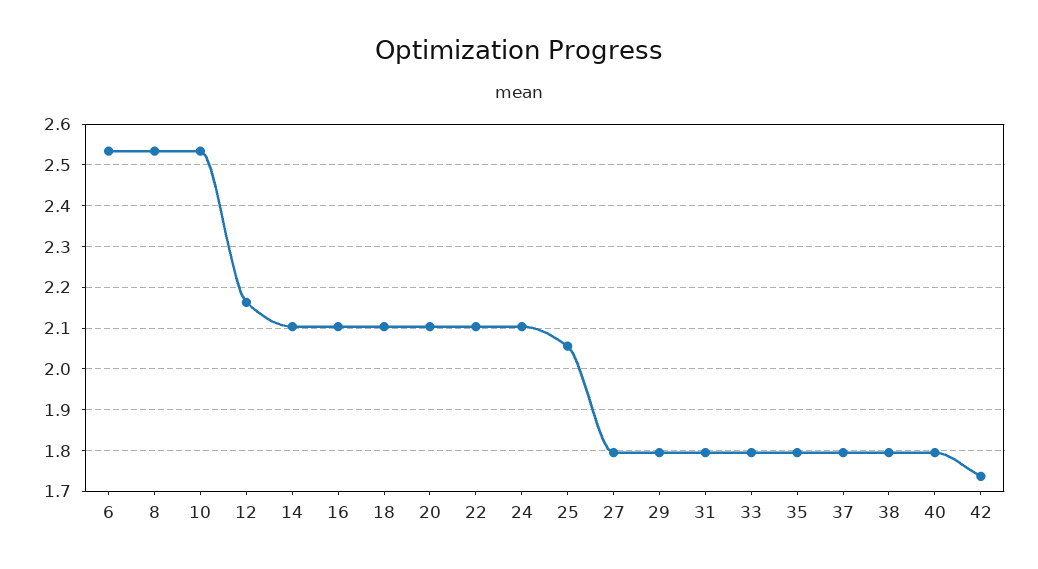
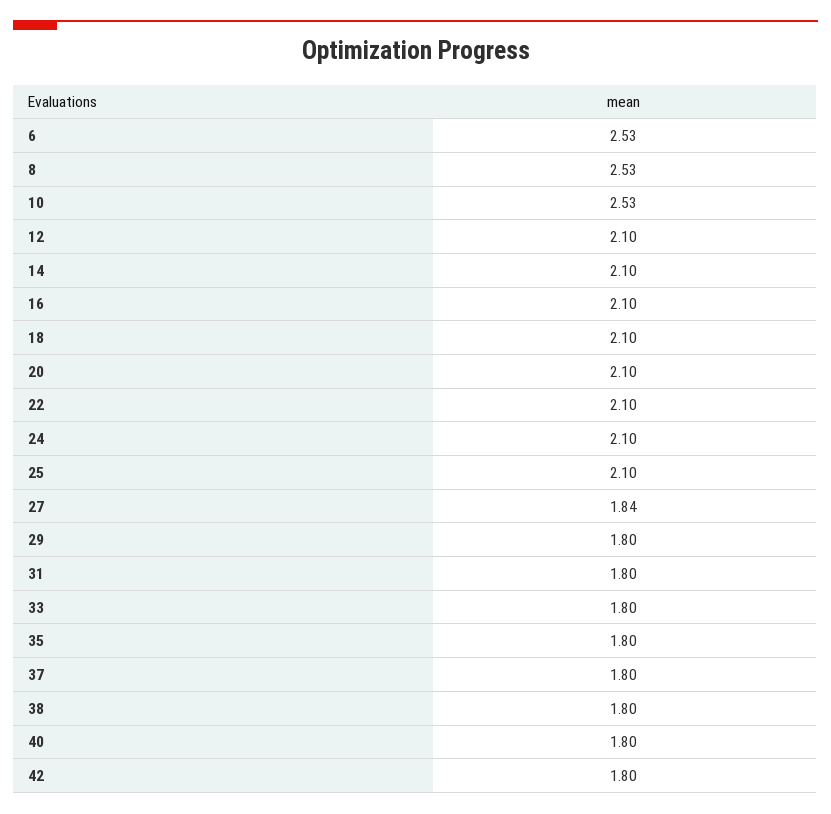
12: 2.16 -> 2.1
25: 2.06 -> 2.1
27: 1.8 -> 1.84
42: 1.74 -> 1.8

